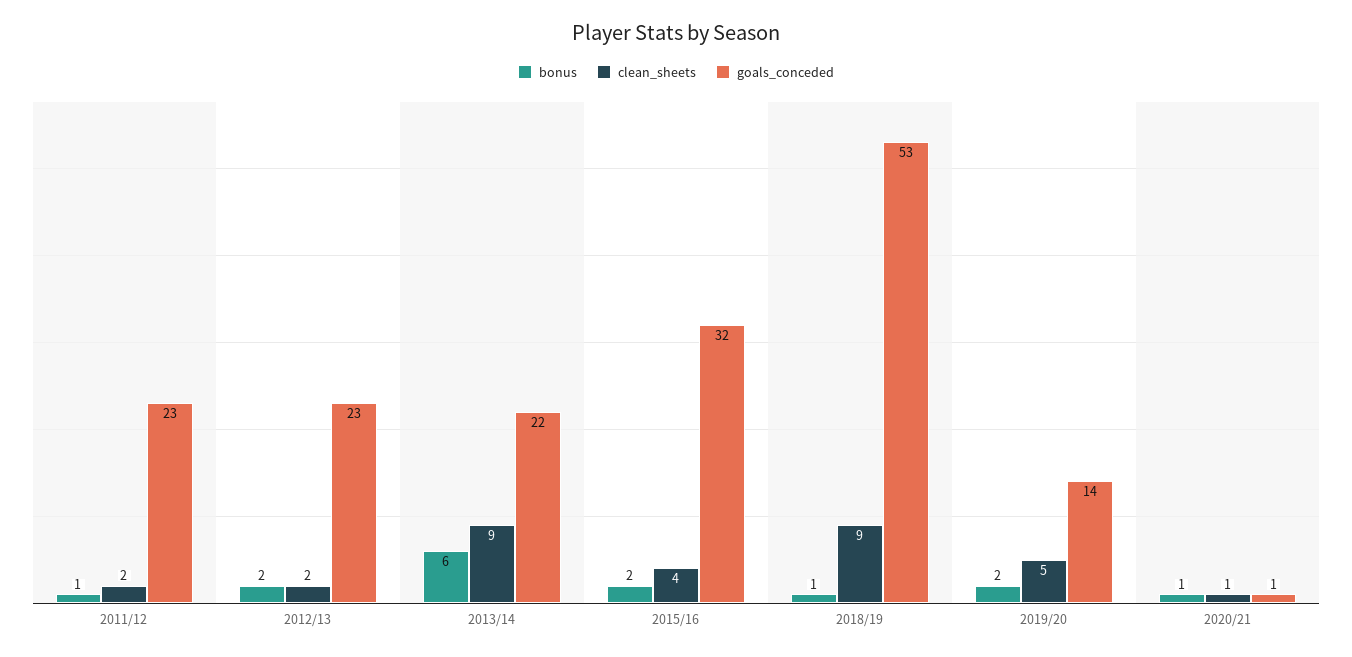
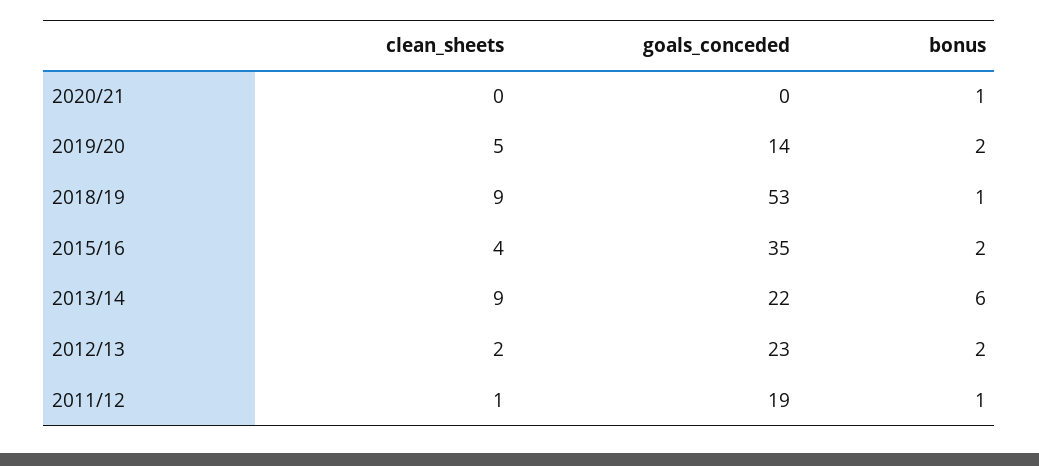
clean_sheets, 2011/12: 2 -> 1
goals_conceded, 2011/12: 23 -> 19
goals_conceded, 2015/16: 32 -> 35
clean_sheets, 2020/21: 1 -> 0
goals_conceded, 2020/21: 1 -> 0

